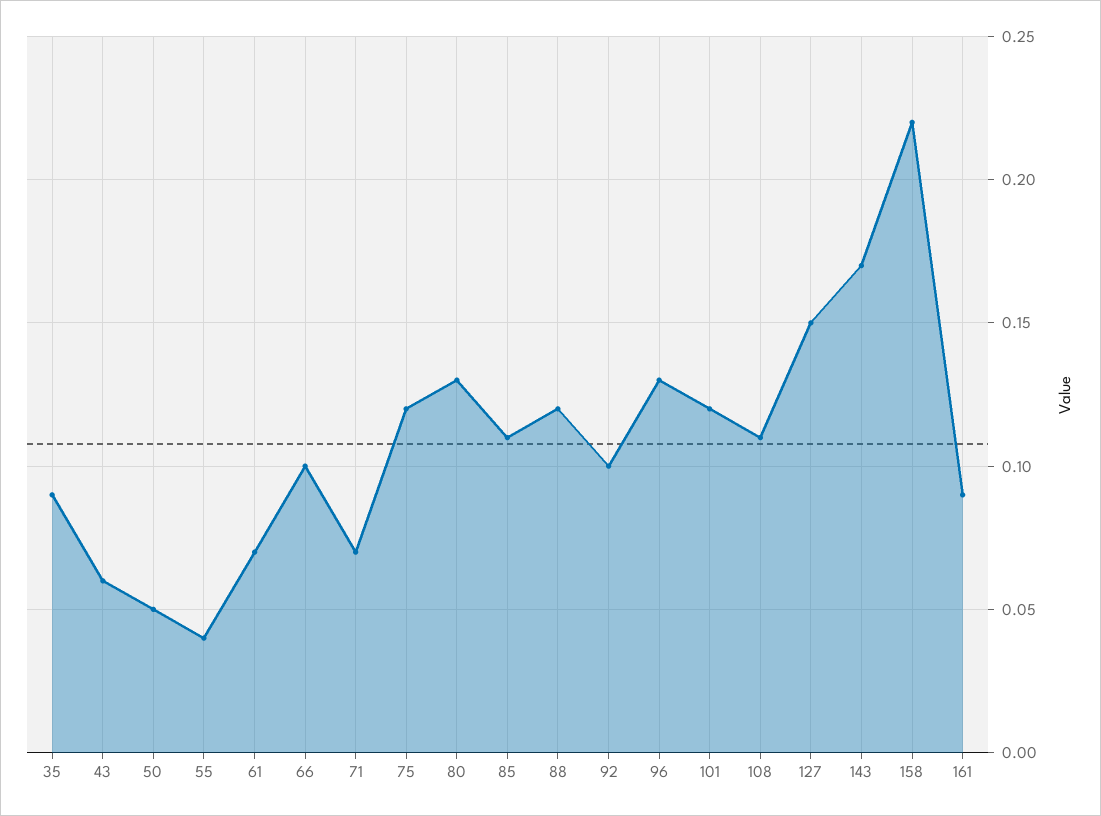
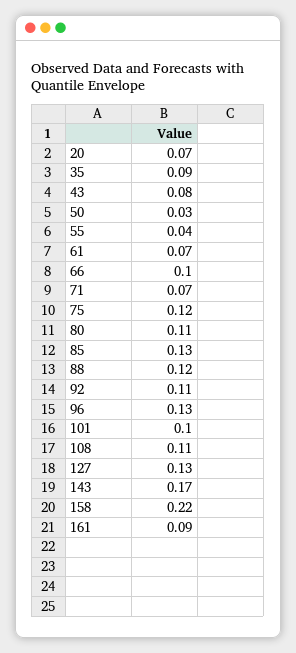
43: 0.06 -> 0.08
50: 0.05 -> 0.03
80: 0.13 -> 0.11
85: 0.11 -> 0.13
92: 0.1 -> 0.11
101: 0.12 -> 0.1
127: 0.15 -> 0.13
20: none -> 0.07

